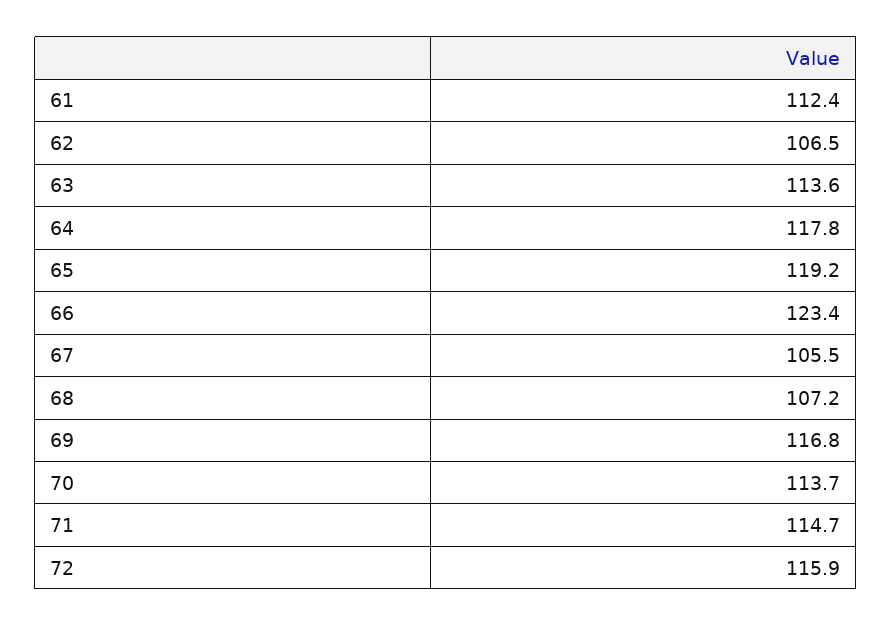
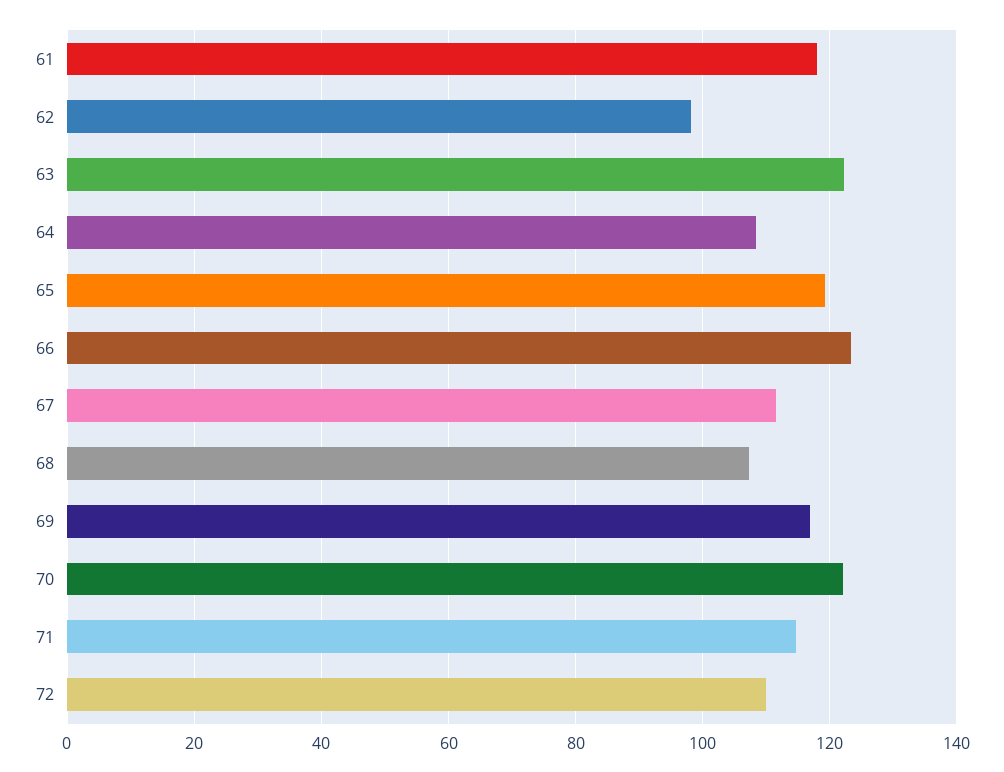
61: 112.4 -> 118
62: 106.5 -> 98
63: 113.6 -> 122
64: 117.8 -> 108
67: 105.5 -> 112
70: 113.7 -> 122
72: 115.9 -> 110

